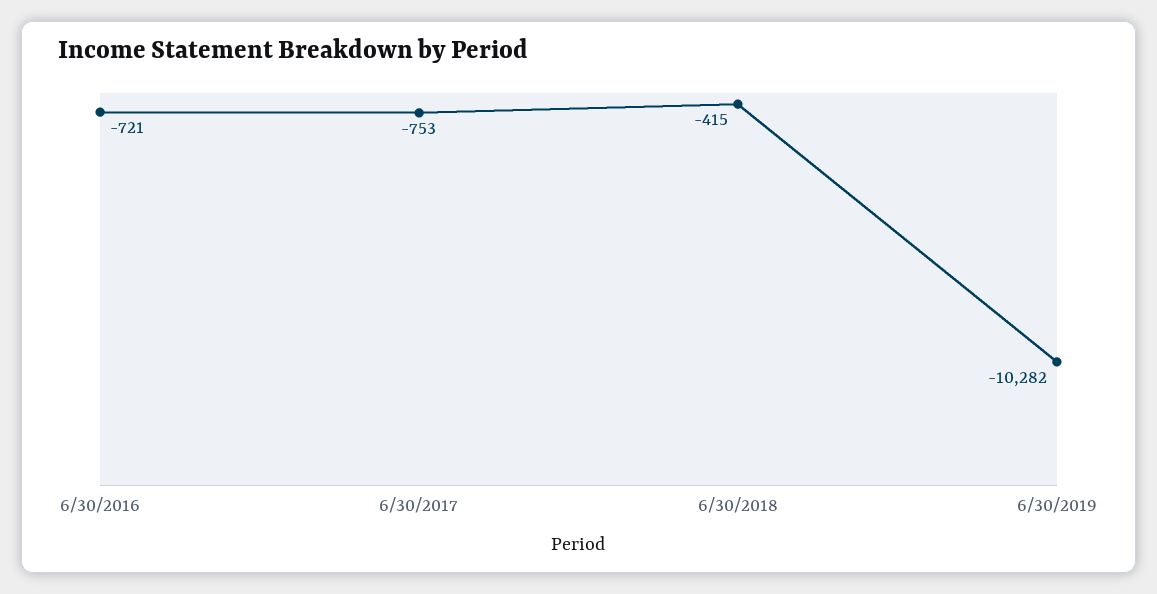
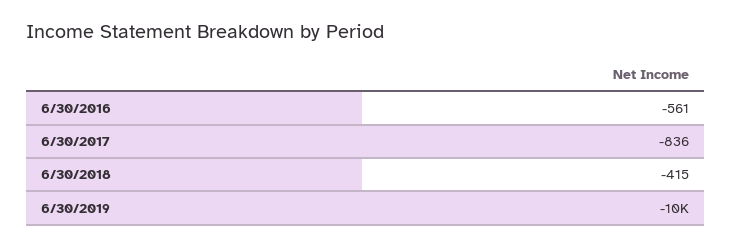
6/30/2016: -721 -> -561
6/30/2017: -753 -> -836

